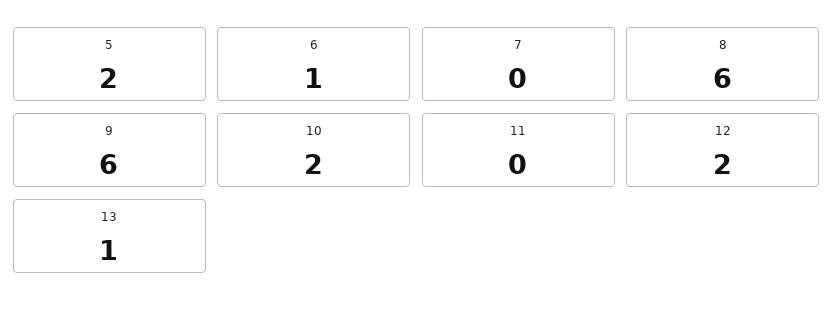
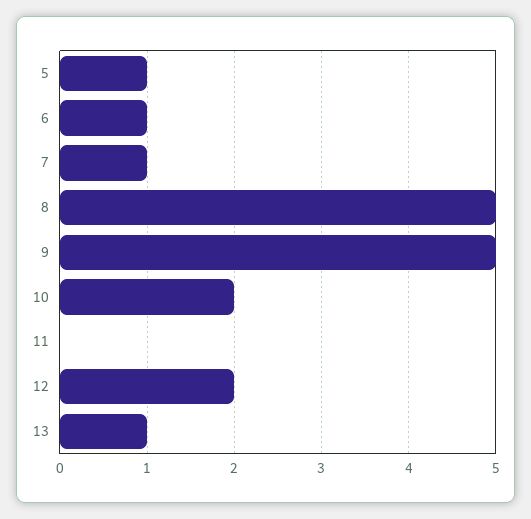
5: 2 -> 1
7: 0 -> 1
8: 6 -> 5
9: 6 -> 5

